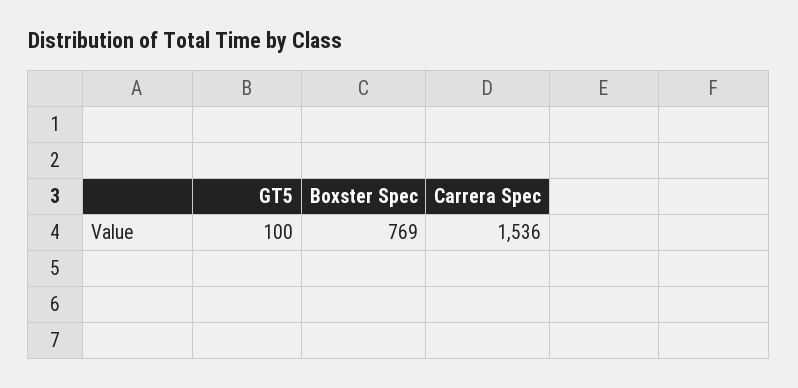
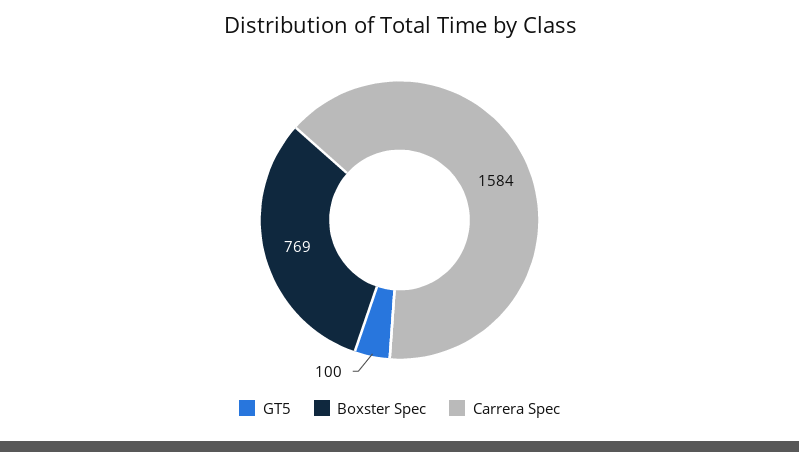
Carrera Spec: 1536 -> 1584

